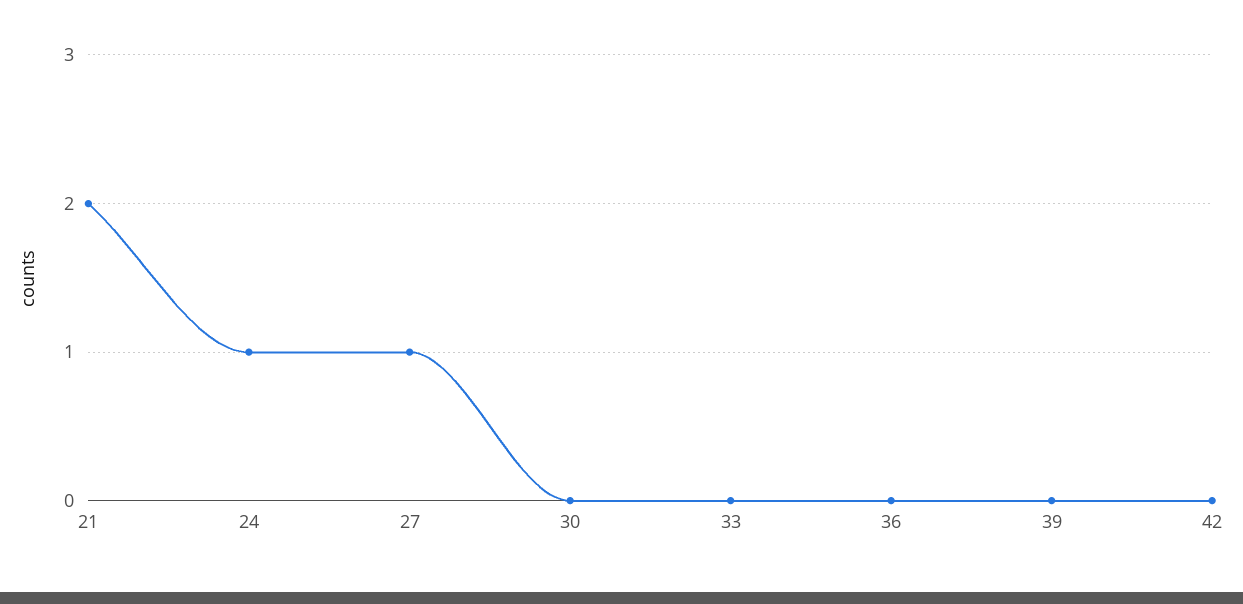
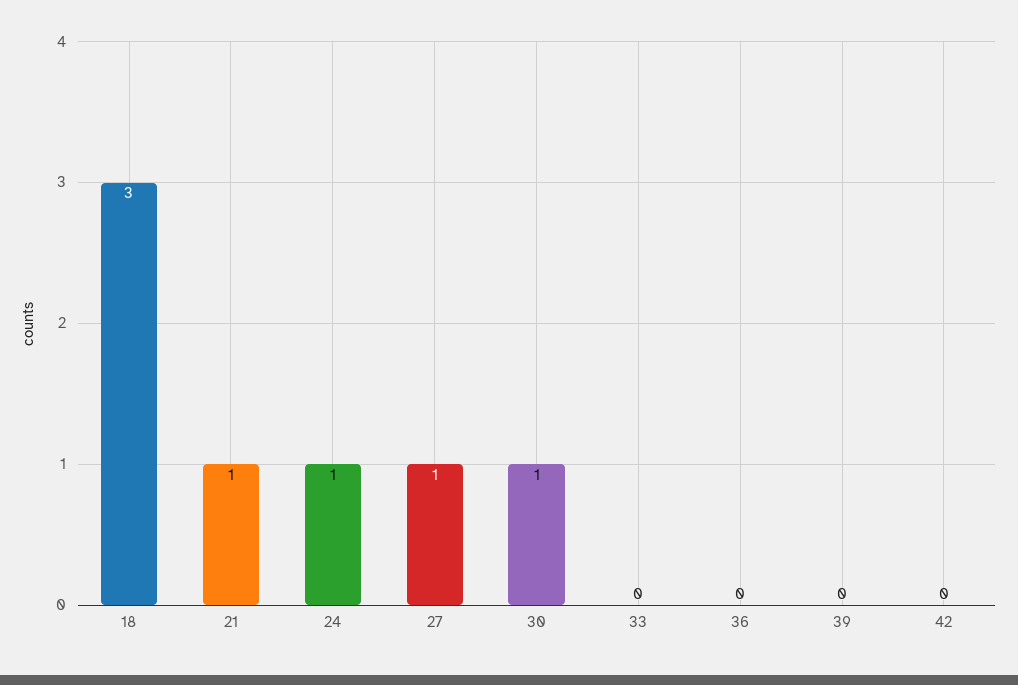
21: 2 -> 1
30: 0 -> 1
18: none -> 3

